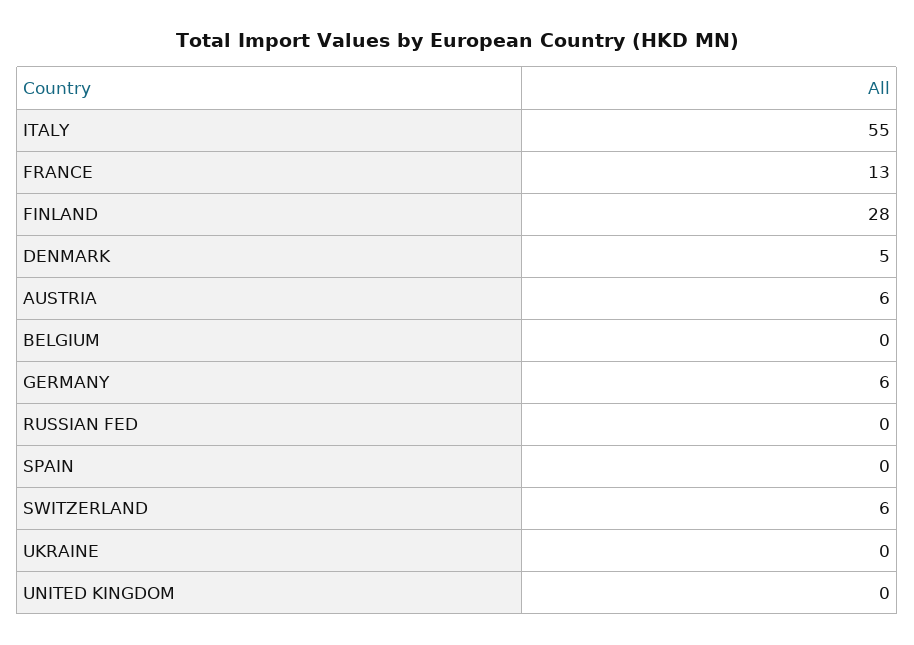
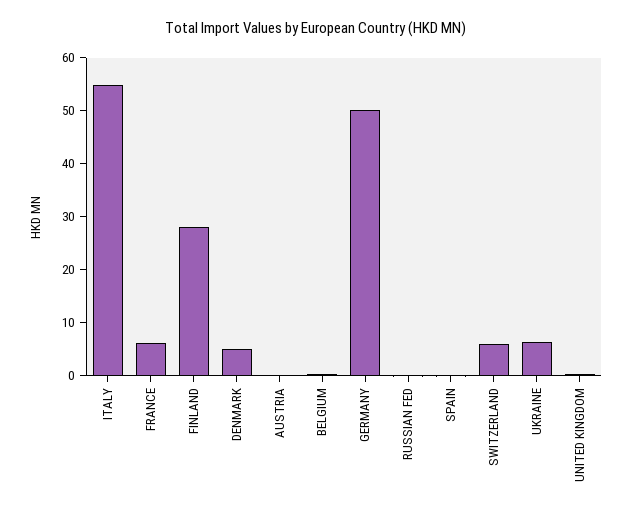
FRANCE: 13 -> 6
AUSTRIA: 6 -> 0
GERMANY: 6 -> 50
UKRAINE: 0 -> 6

